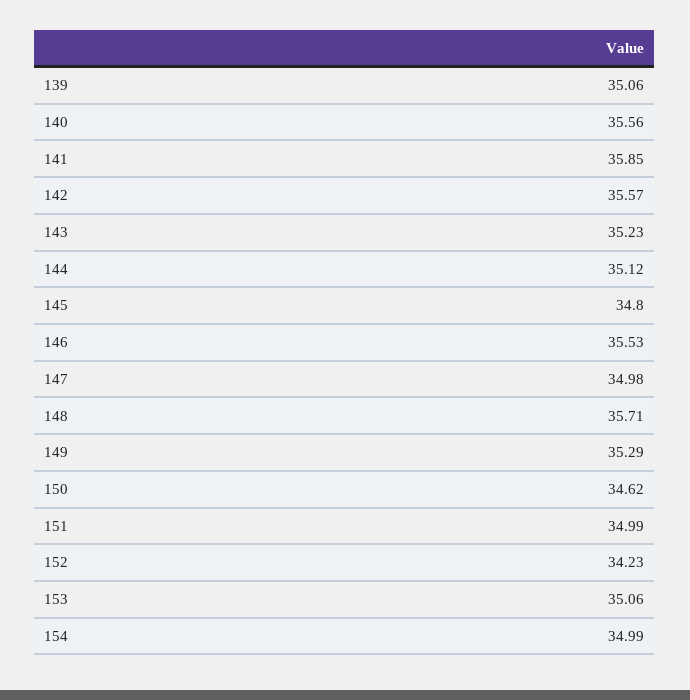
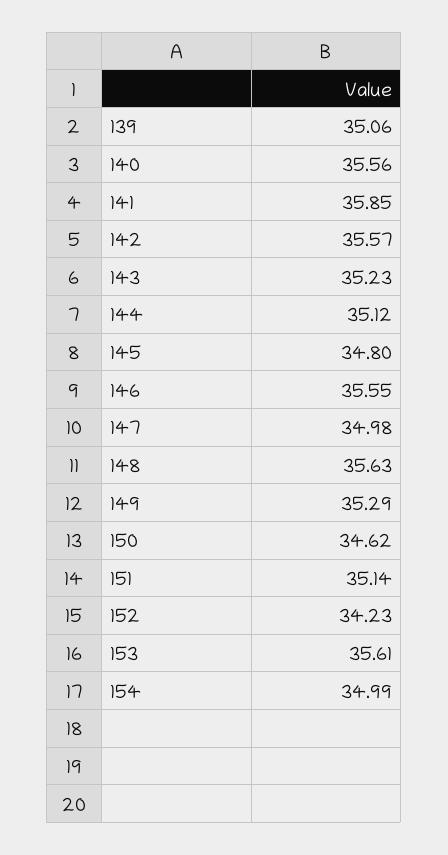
146: 35.53 -> 35.55
148: 35.71 -> 35.63
151: 34.99 -> 35.14
153: 35.06 -> 35.61

